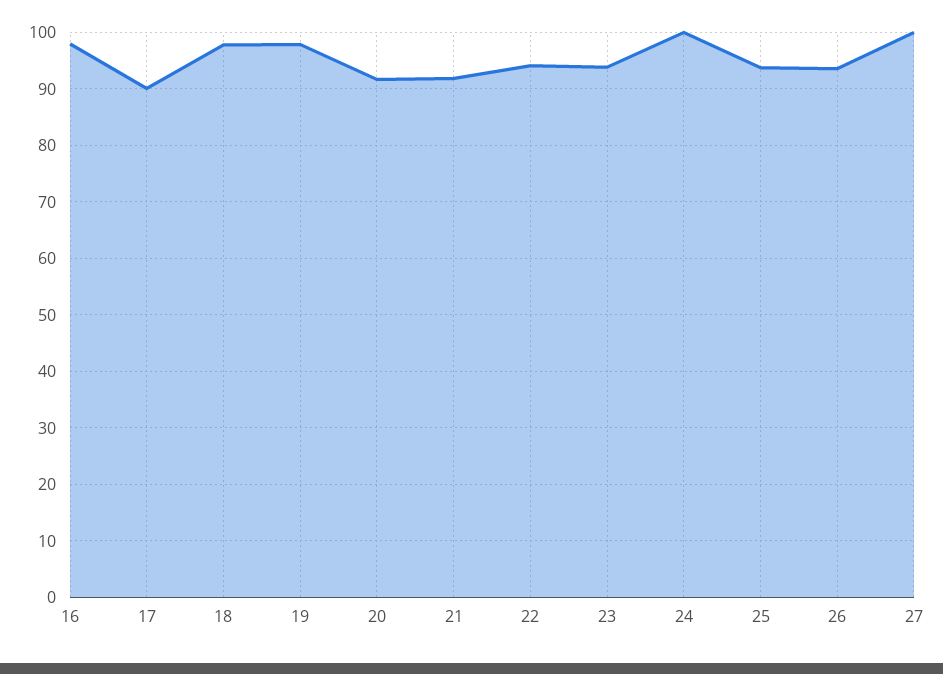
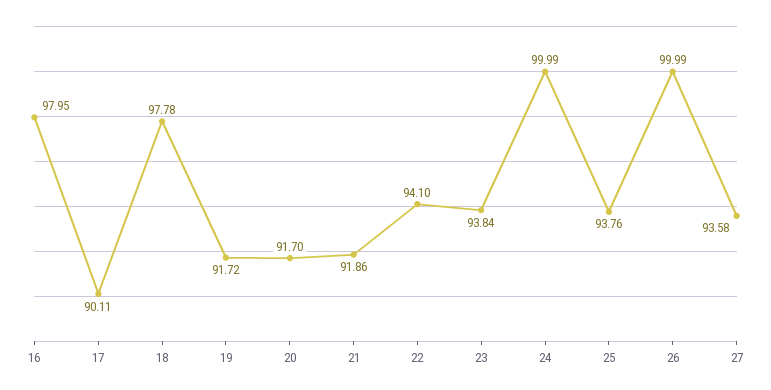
19: 98 -> 91.72
26: 94 -> 99.99
27: 100 -> 93.58

